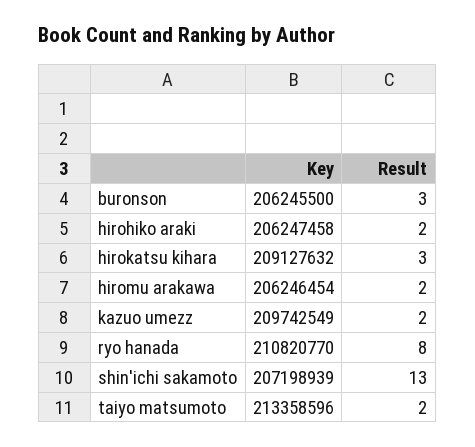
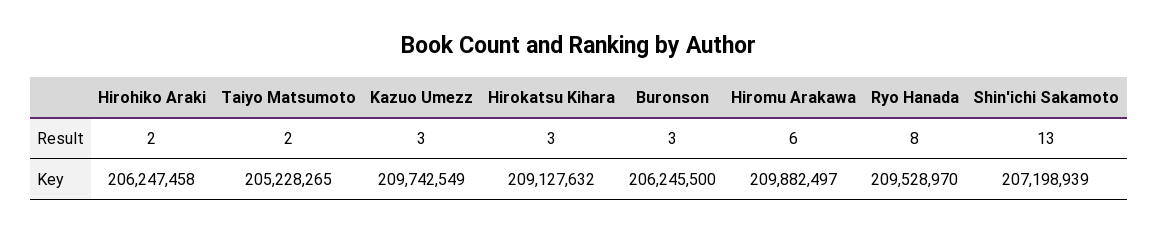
Key, hiromu arakawa: 206246454 -> 209882497
Result, hiromu arakawa: 2 -> 6
Result, kazuo umezz: 2 -> 3
Key, ryo hanada: 210820770 -> 209528970
Key, taiyo matsumoto: 213358596 -> 205228265

